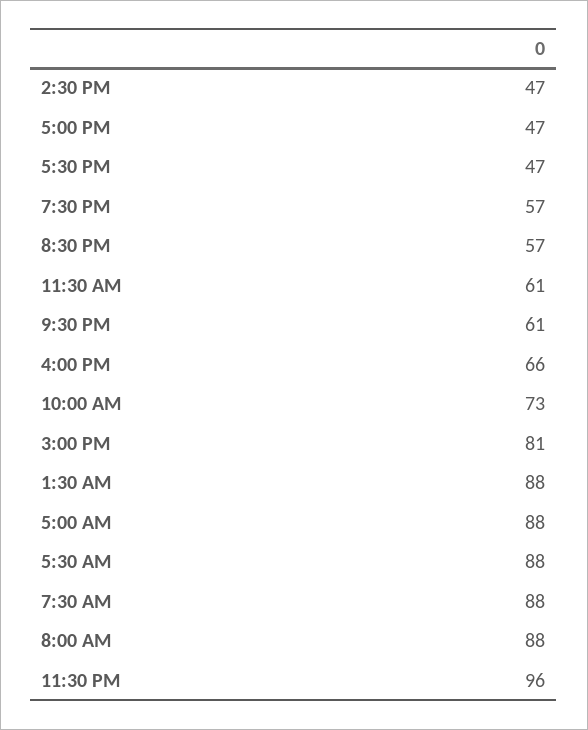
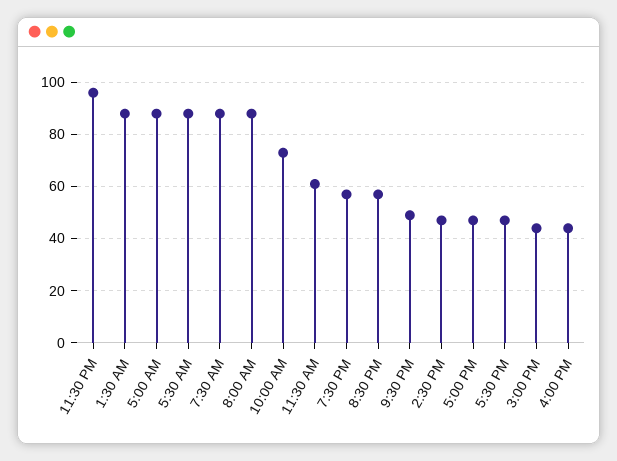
9:30 PM: 61 -> 50
4:00 PM: 66 -> 45
3:00 PM: 81 -> 45

